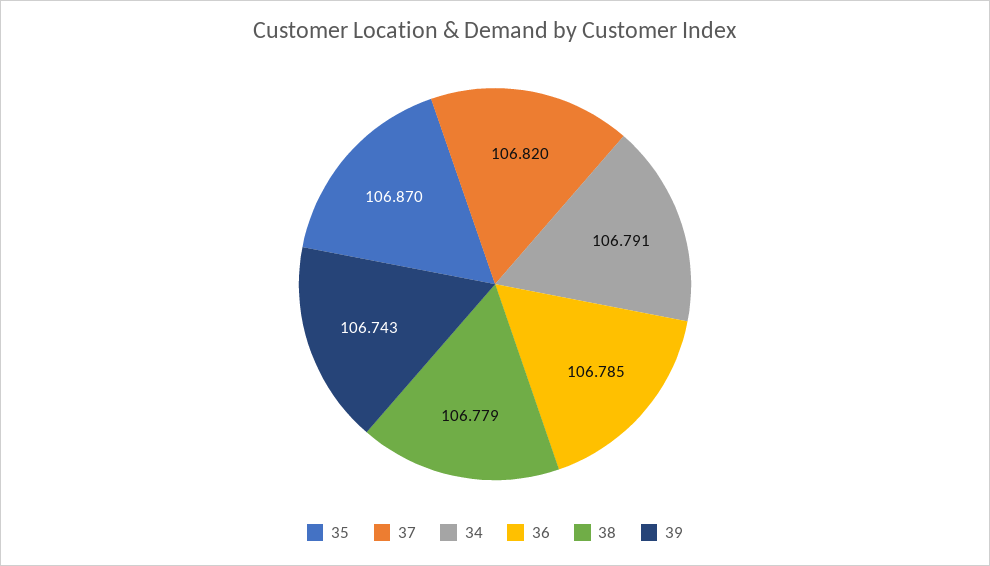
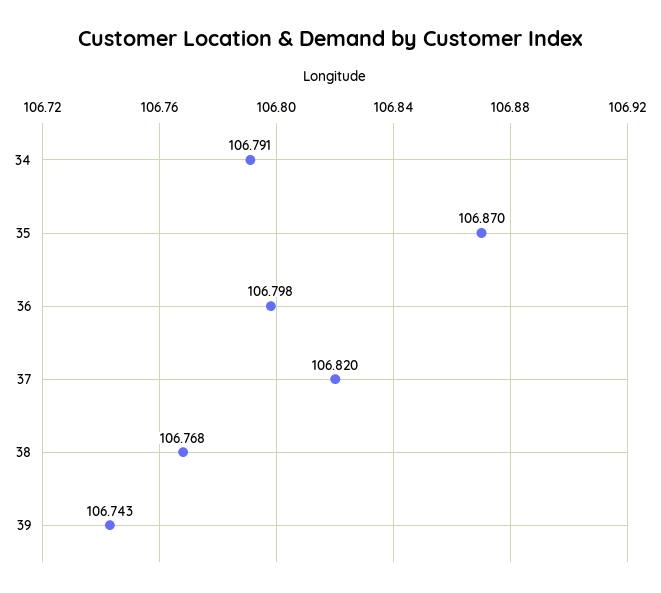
36: 106.785 -> 106.798
38: 106.779 -> 106.768

